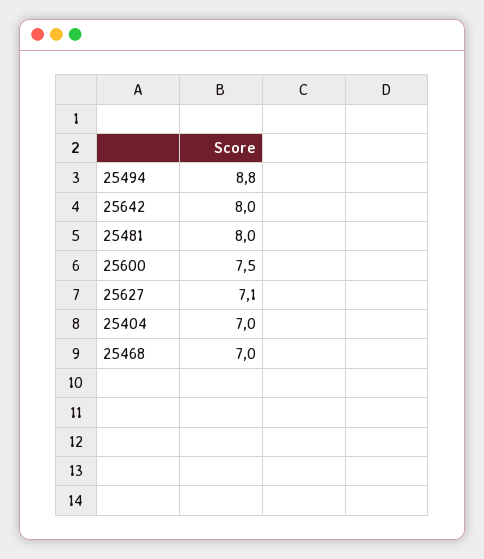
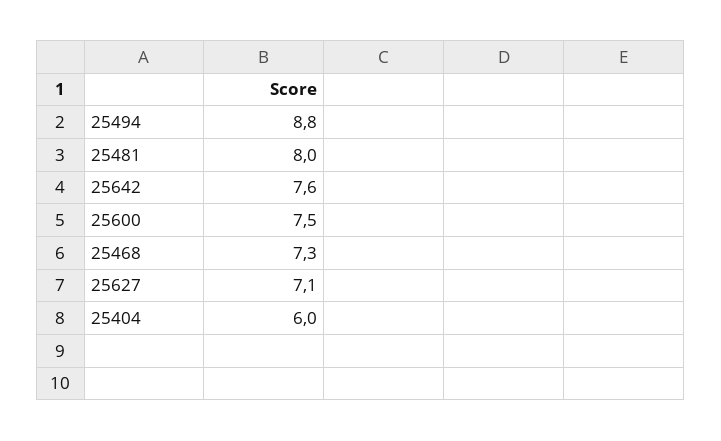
25642: 8 -> 7.6
25404: 7 -> 6
25468: 7 -> 7.3

